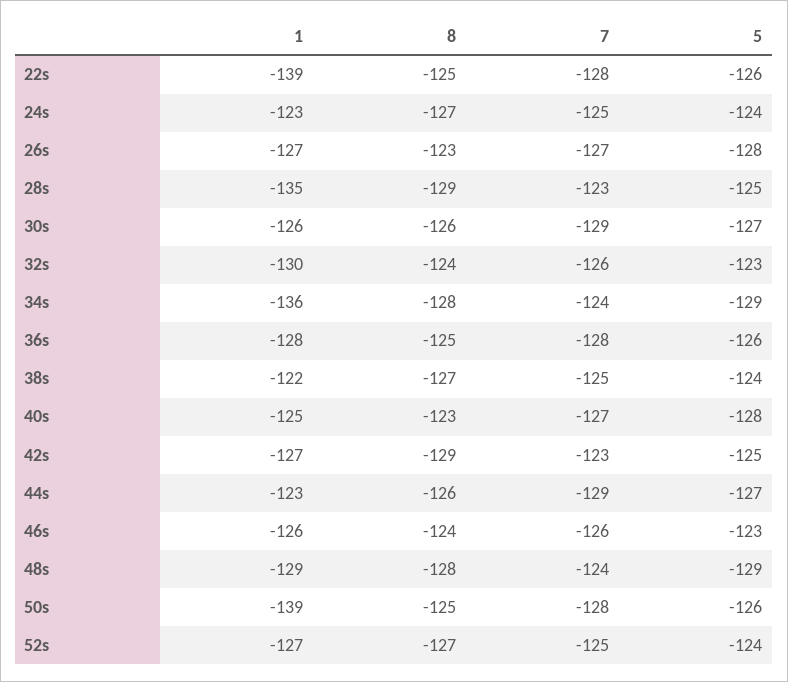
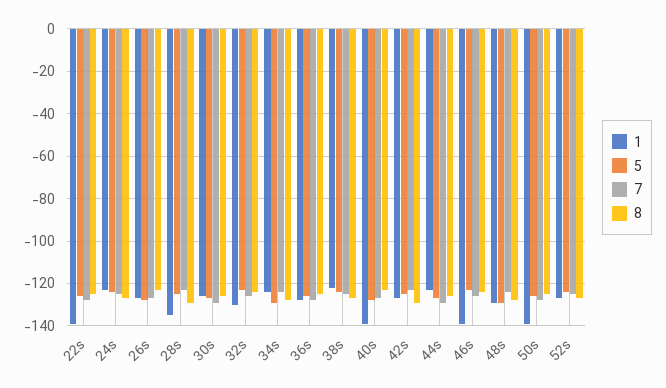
1, 34s: -136 -> -125
1, 40s: -125 -> -140
1, 46s: -126 -> -140

